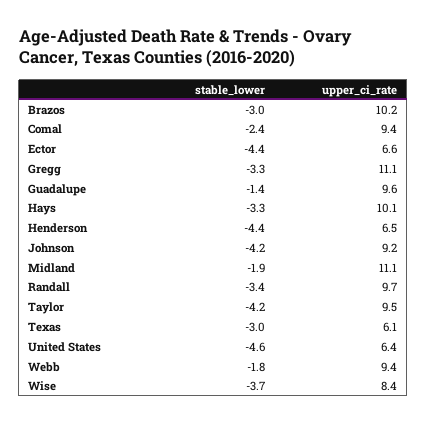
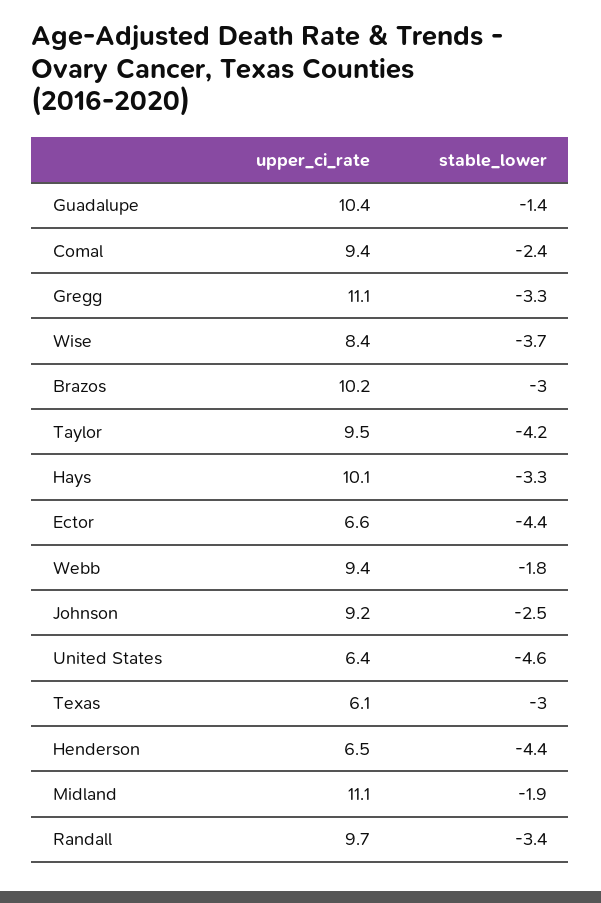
upper_ci_rate, Guadalupe: 9.6 -> 10.4
stable_lower, Johnson: -4.2 -> -2.5

